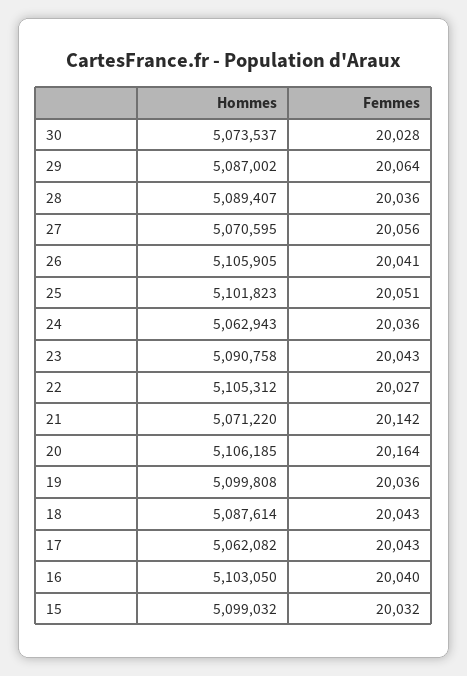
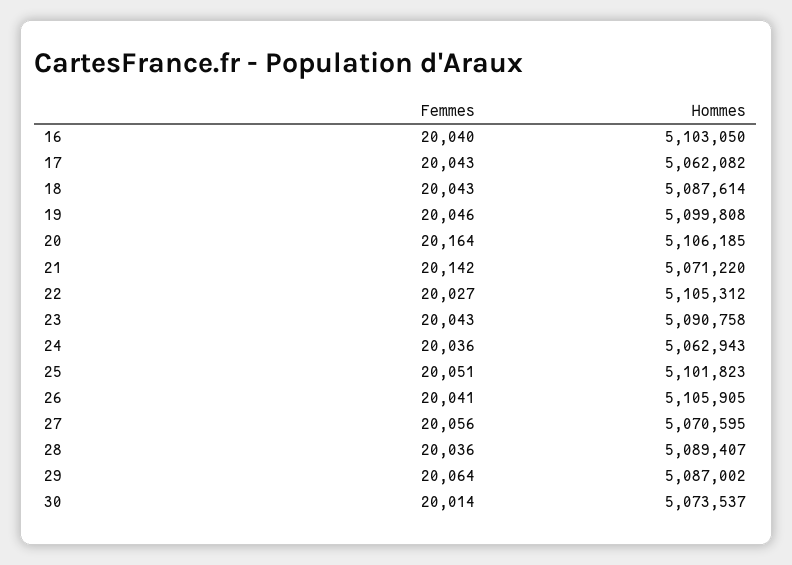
Femmes, 30: 20028 -> 20014
Femmes, 19: 20036 -> 20046
Hommes, 15: 5099032 -> none
Femmes, 15: 20032 -> none

